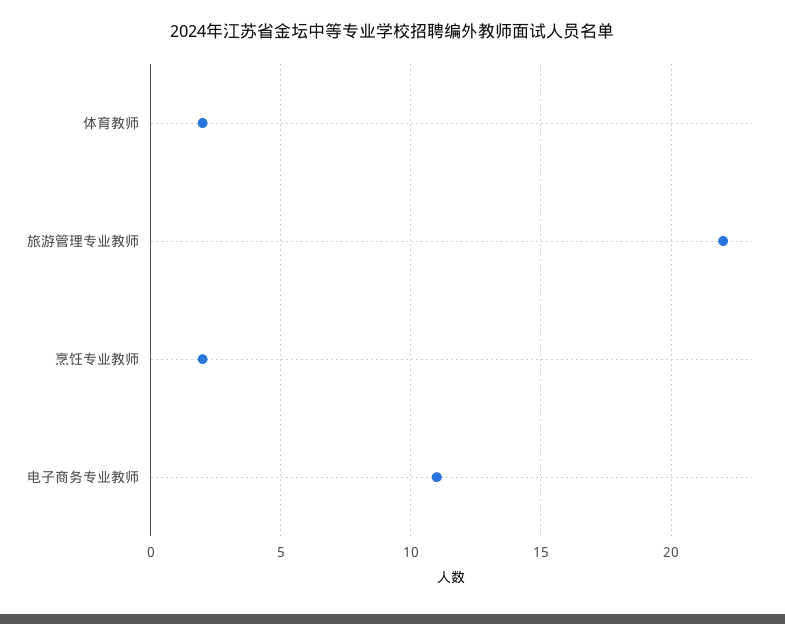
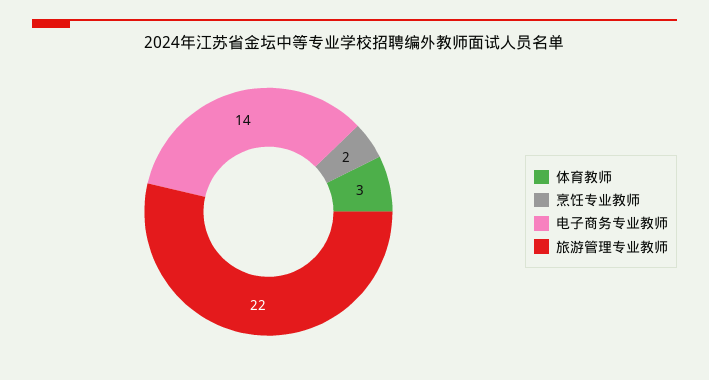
体育教师: 2 -> 3
电子商务专业教师: 11 -> 14

